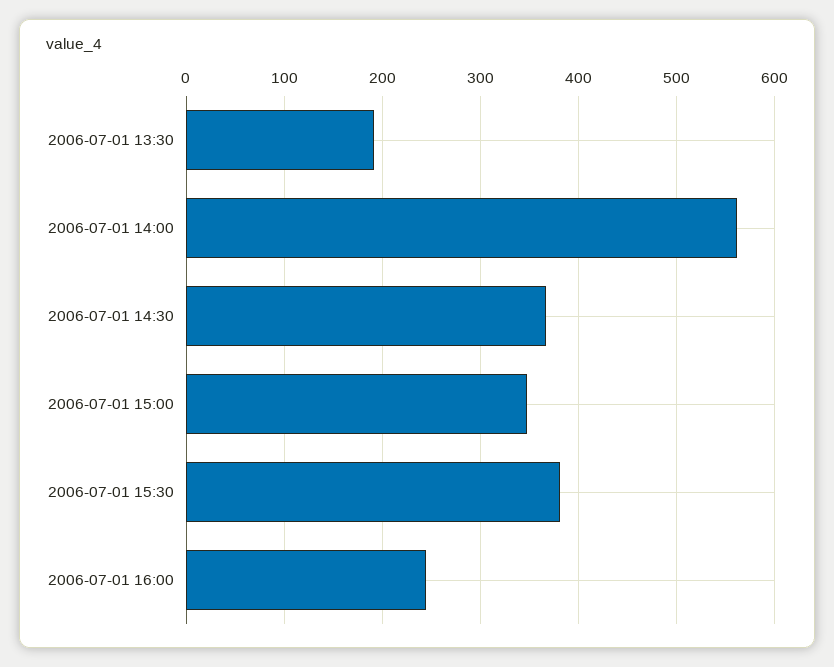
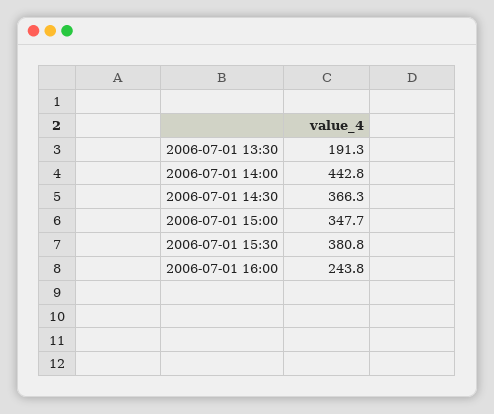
2006-07-01 14:00: 560 -> 442.8

